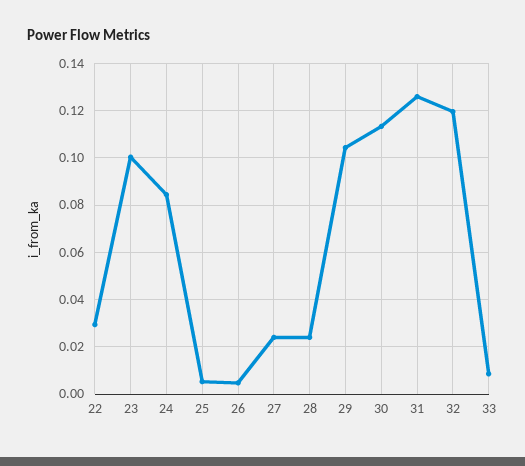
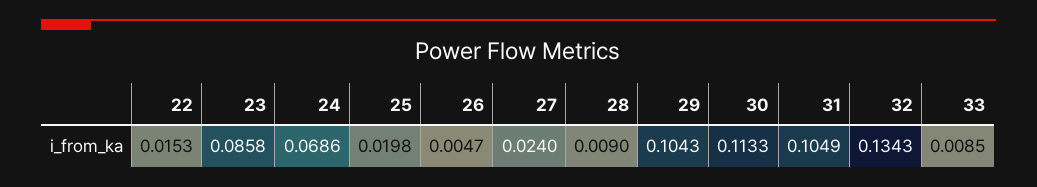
22: 0.03 -> 0.0153
23: 0.1 -> 0.0858
24: 0.085 -> 0.0686
25: 0.005 -> 0.0198
28: 0.025 -> 0.009
31: 0.125 -> 0.1049
32: 0.12 -> 0.1343

